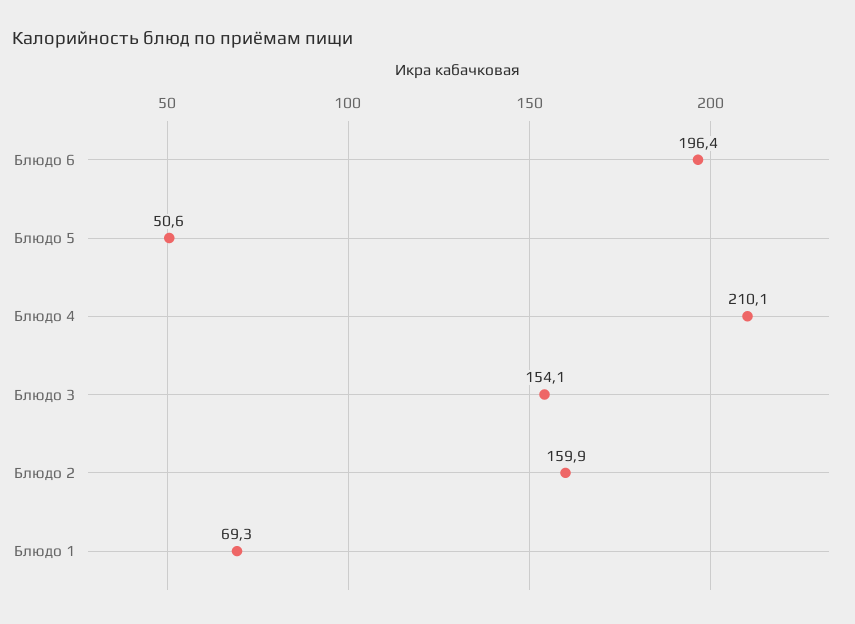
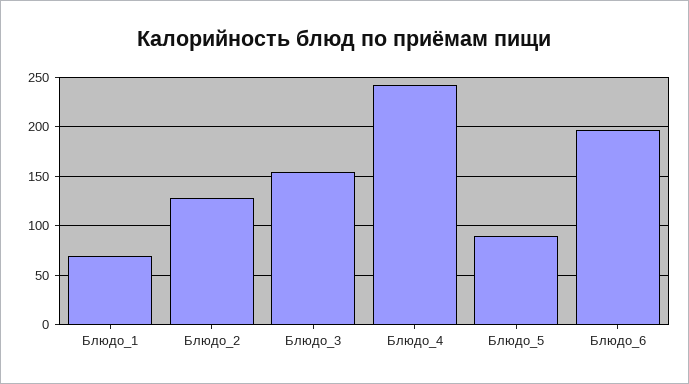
Блюдо 5: 50.6 -> 90
Блюдо 4: 210.1 -> 240
Блюдо 2: 159.9 -> 130

